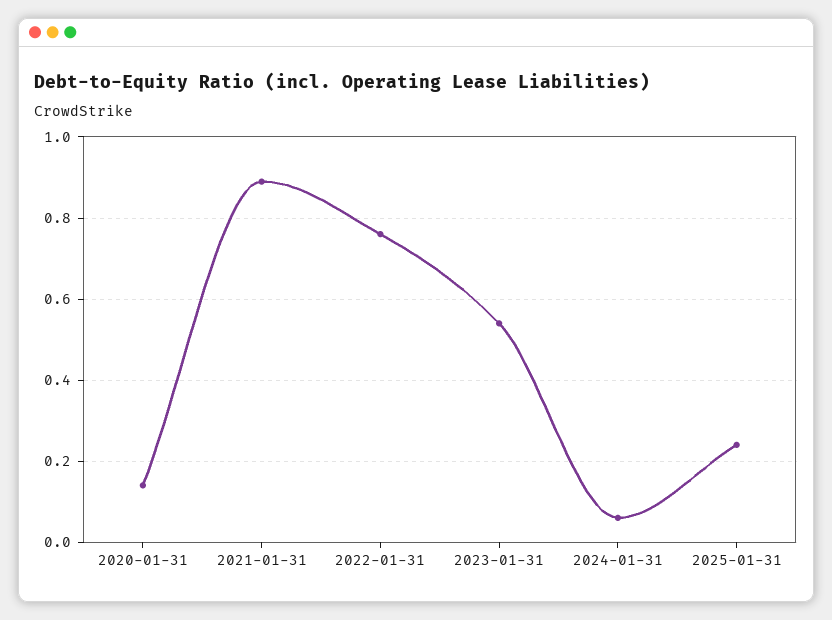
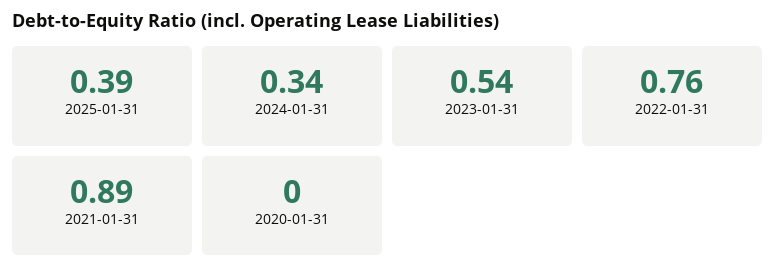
2020-01-31: 0.15 -> 0
2024-01-31: 0.05 -> 0.34
2025-01-31: 0.25 -> 0.39

